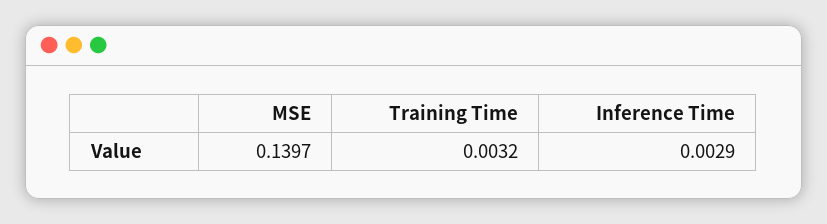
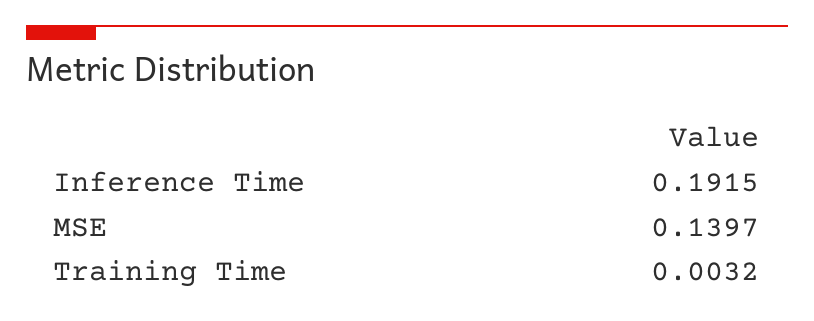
Inference Time: 0.0029 -> 0.1915

